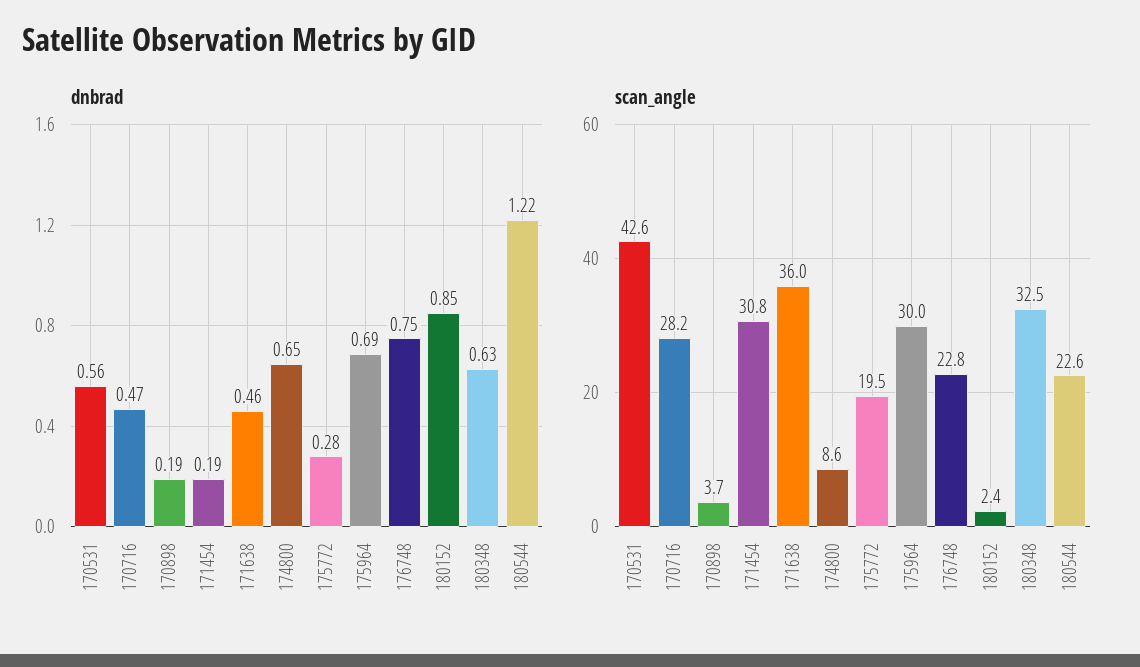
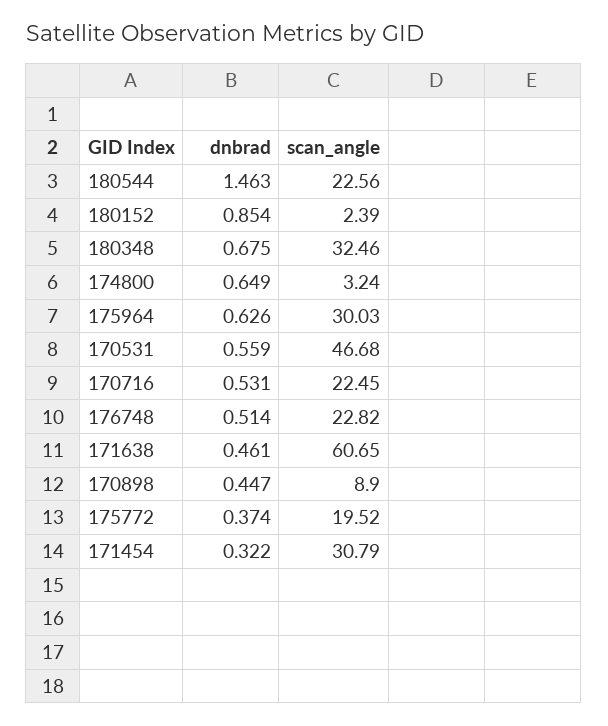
dnbrad, 170716: 0.47 -> 0.531
dnbrad, 170898: 0.19 -> 0.447
dnbrad, 171454: 0.19 -> 0.322
dnbrad, 175772: 0.28 -> 0.374
dnbrad, 175964: 0.69 -> 0.626
dnbrad, 176748: 0.75 -> 0.514
dnbrad, 180348: 0.63 -> 0.675
dnbrad, 180544: 1.22 -> 1.463
scan_angle, 170531: 42.6 -> 46.68
scan_angle, 170716: 28.2 -> 22.45
scan_angle, 170898: 3.7 -> 8.9
scan_angle, 171638: 36 -> 60.65
scan_angle, 174800: 8.6 -> 3.24

